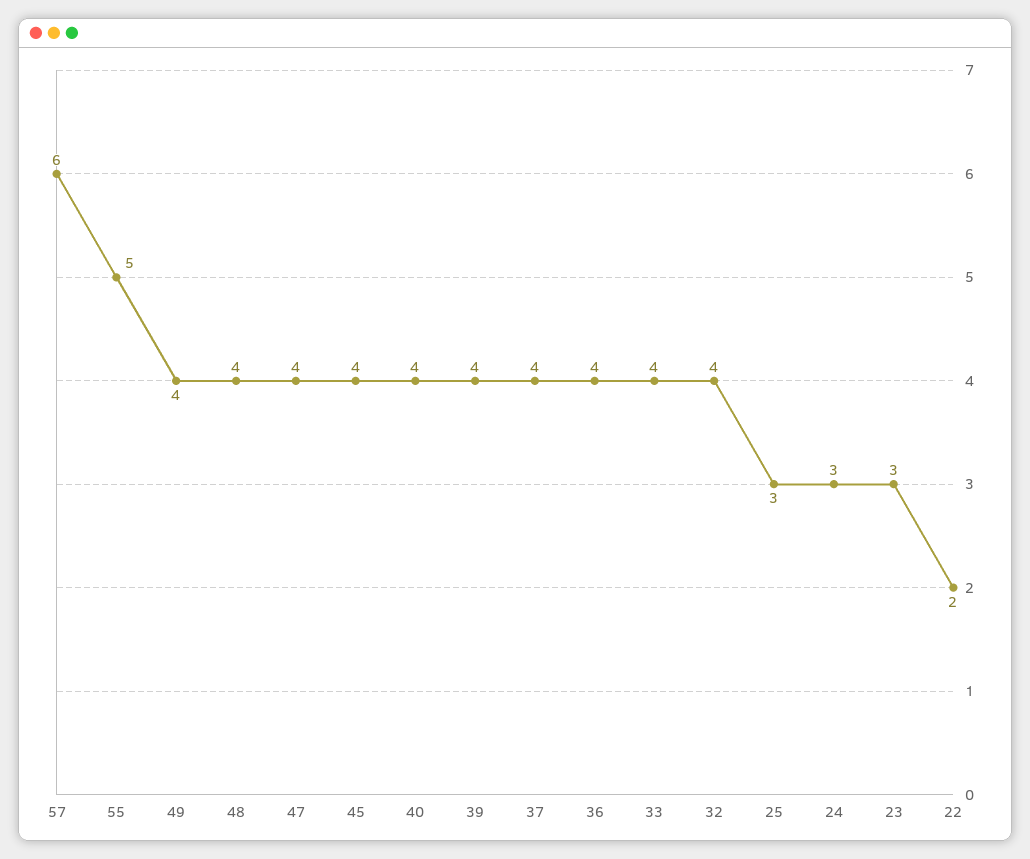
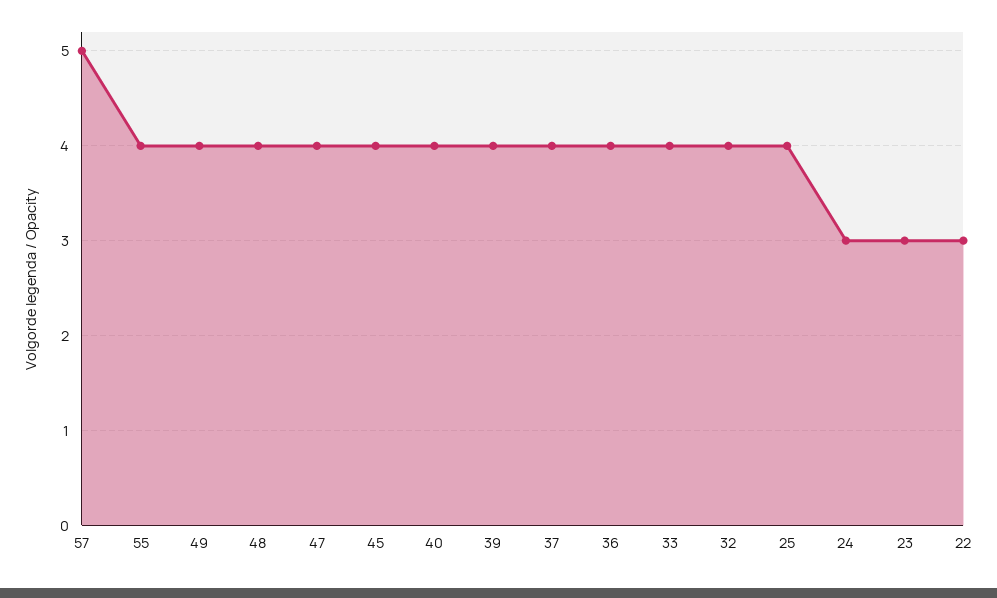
57: 6 -> 5
55: 5 -> 4
25: 3 -> 4
22: 2 -> 3

